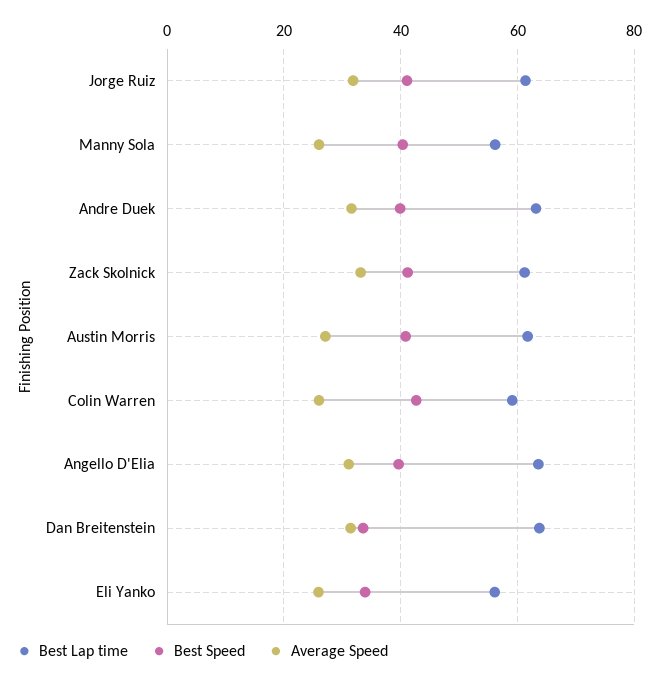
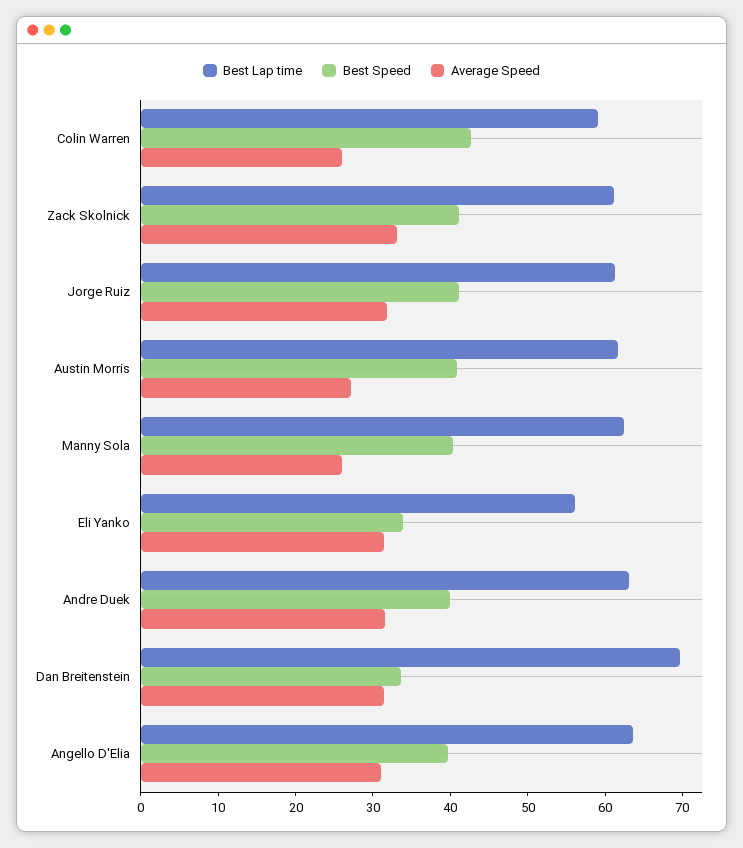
Best Lap time, Manny Sola: 56 -> 62
Best Lap time, Dan Breitenstein: 64 -> 70
Average Speed, Eli Yanko: 26 -> 32

